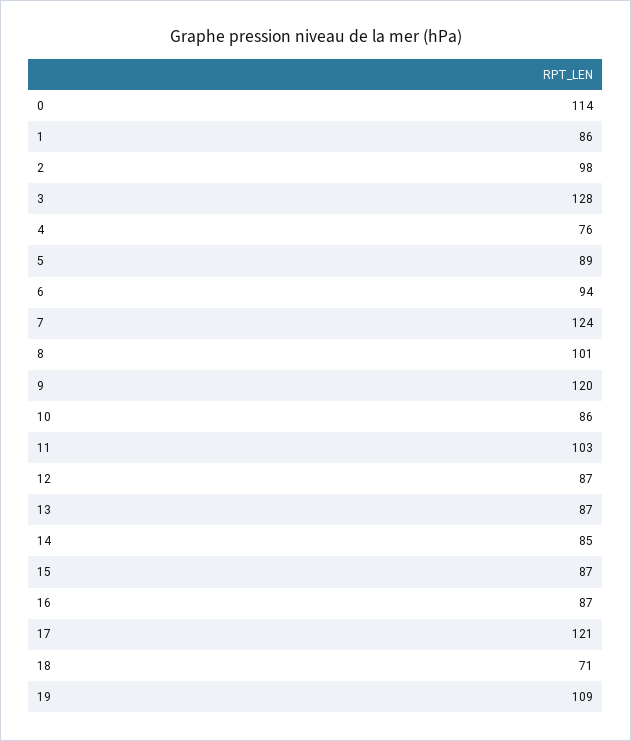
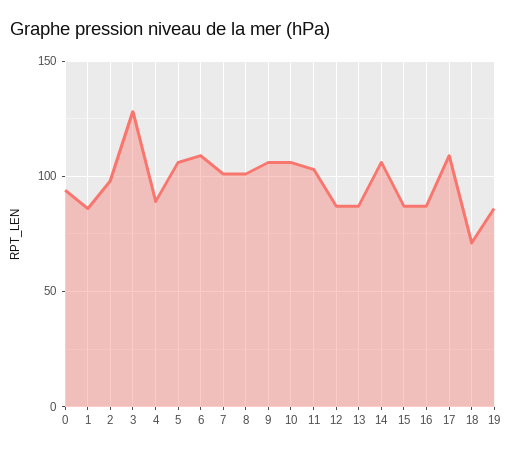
0: 114 -> 95
4: 76 -> 90
5: 89 -> 105
6: 94 -> 110
7: 124 -> 100
9: 120 -> 105
10: 86 -> 105
14: 85 -> 105
17: 121 -> 110
19: 109 -> 85

